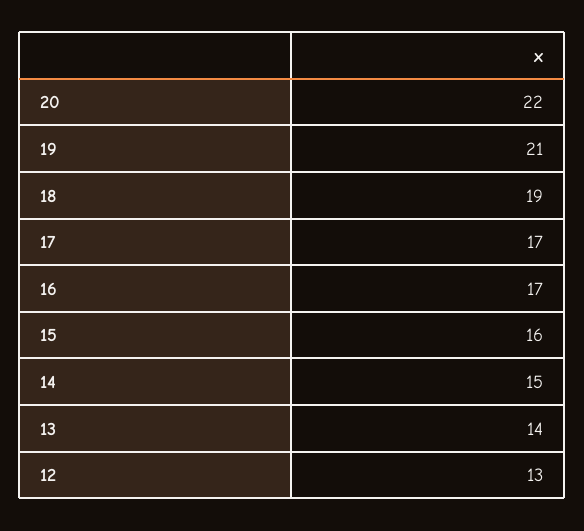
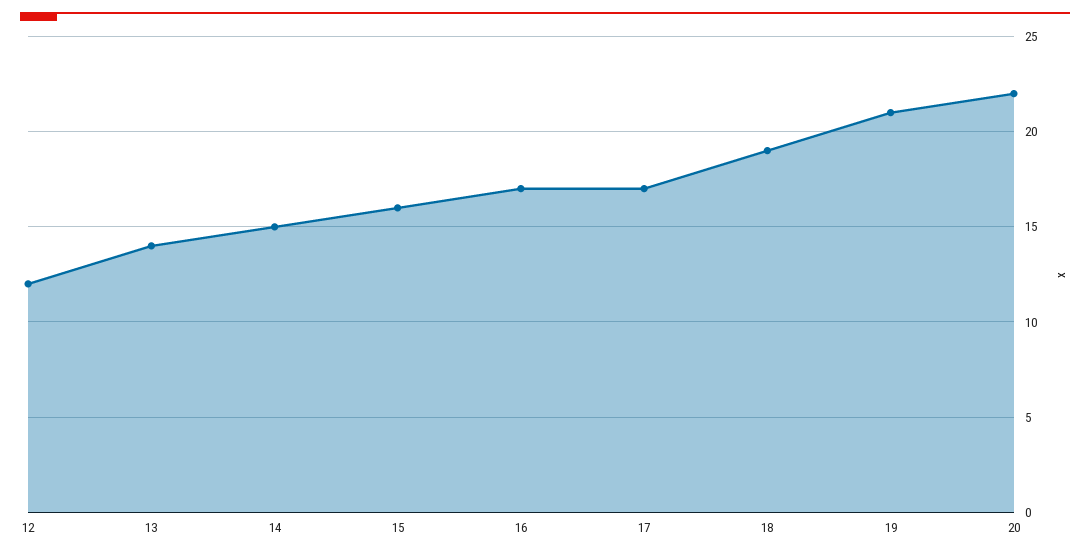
12: 13 -> 12

